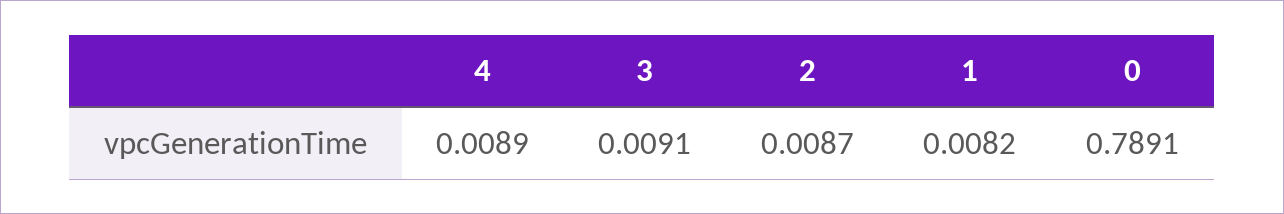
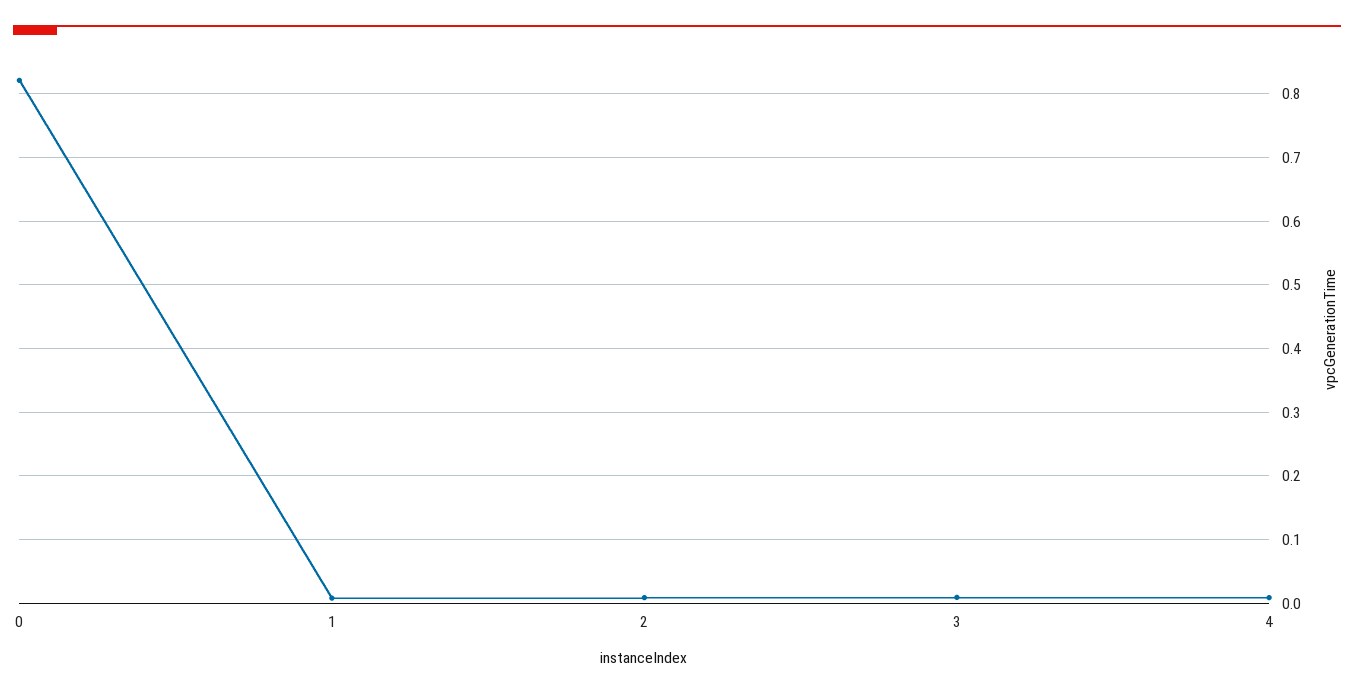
0: 0.7891 -> 0.82

